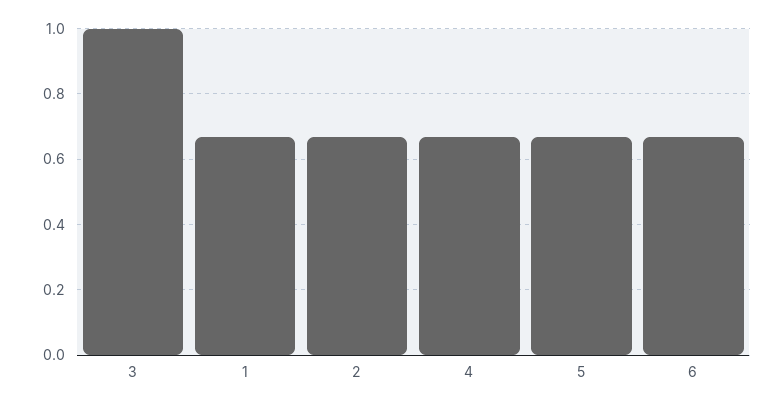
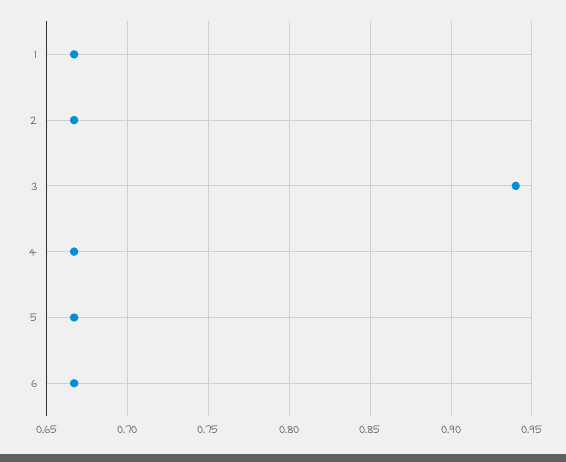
3: 1 -> 0.94

